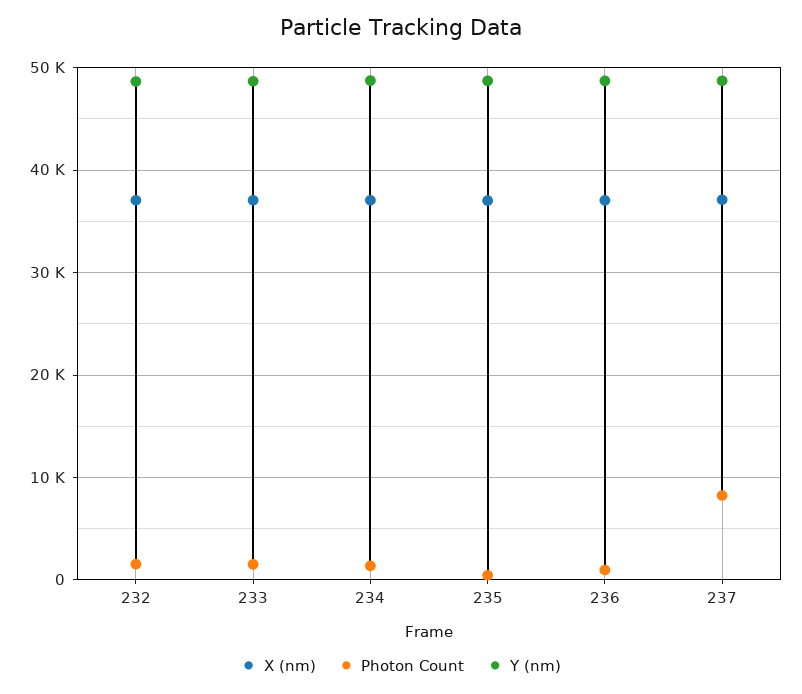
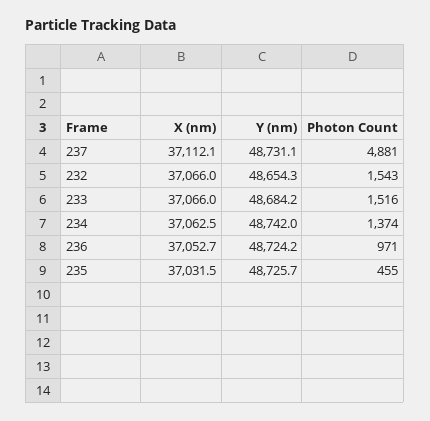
Photon Count, 237: 8000 -> 4881

